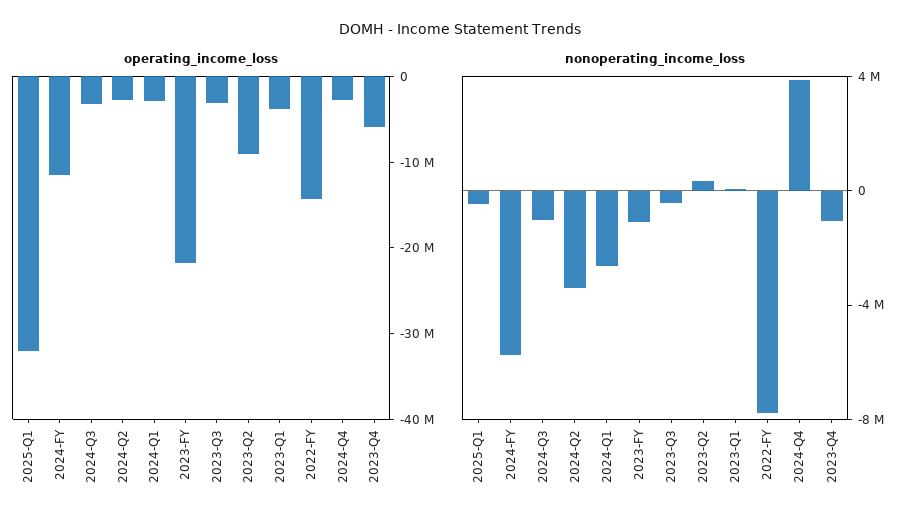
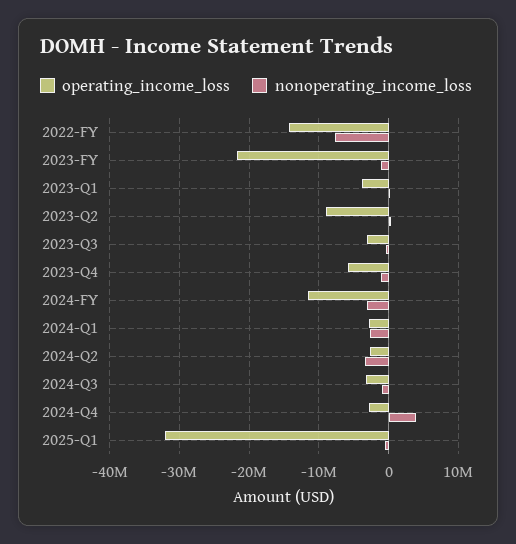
nonoperating_income_loss, 2024-FY: -6000000 -> -3000000

